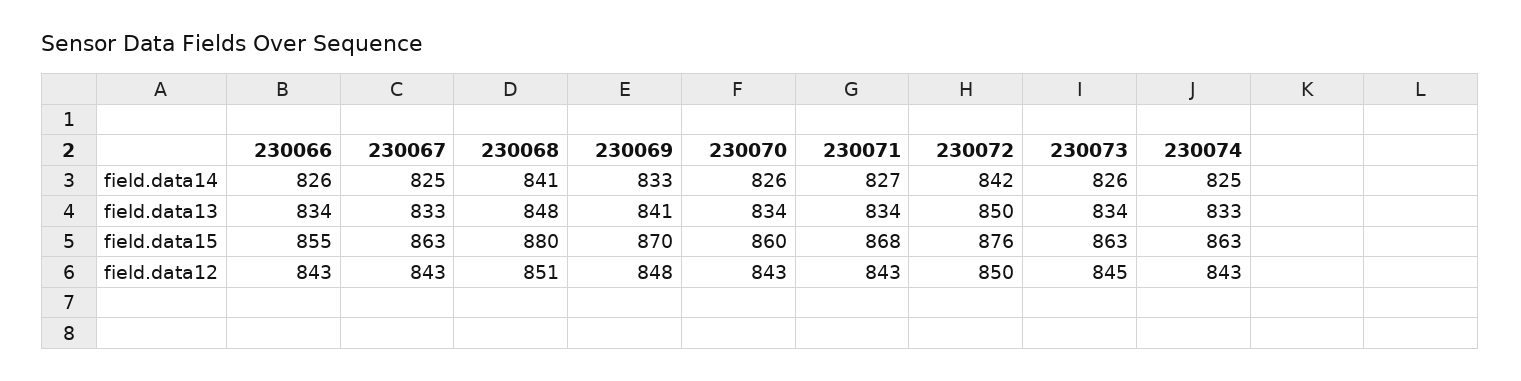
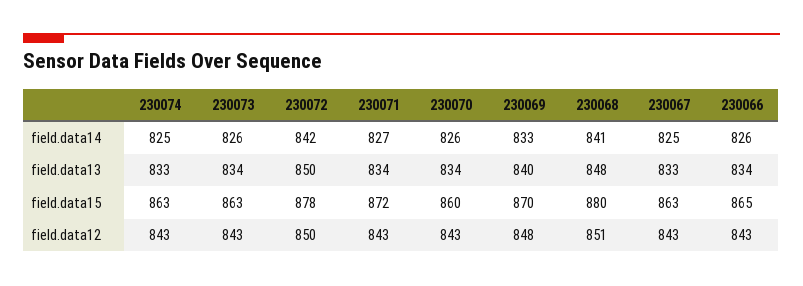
230069, field.data13: 841 -> 840
230066, field.data15: 855 -> 865
230071, field.data15: 868 -> 872
230072, field.data15: 876 -> 878
230073, field.data12: 845 -> 843

